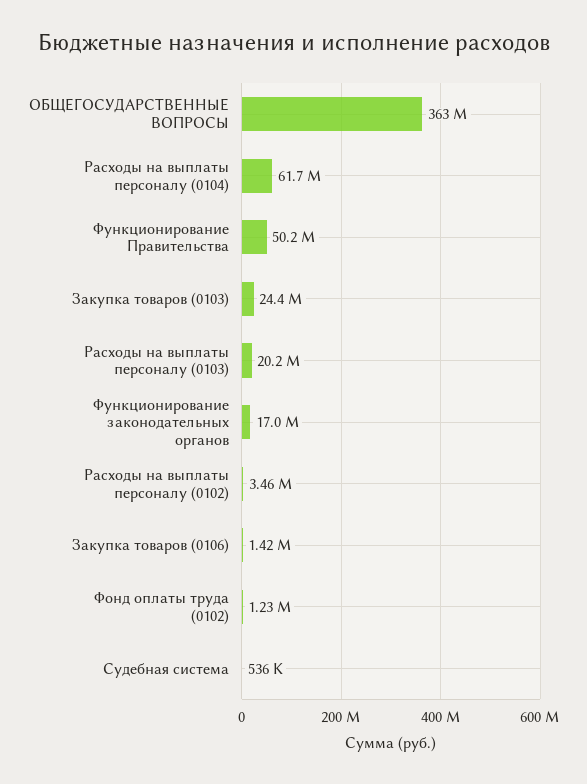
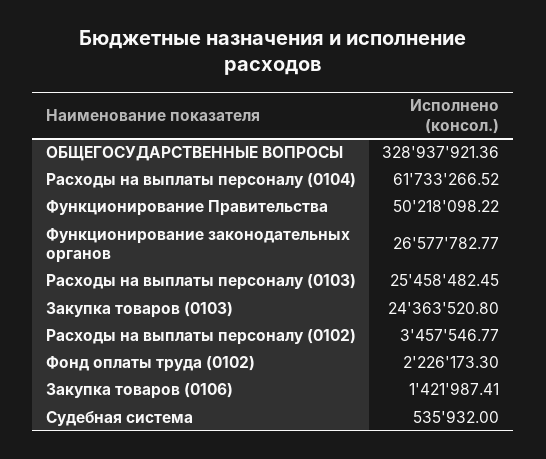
ОБЩЕГОСУДАРСТВЕННЫЕ ВОПРОСЫ: 363000000 -> 328937921.36
Расходы на выплаты персоналу (0103): 20200000 -> 25458482.45
Функционирование законодательных органов: 17000000 -> 26577782.77
Фонд оплаты труда (0102): 1230000 -> 2226173.3

